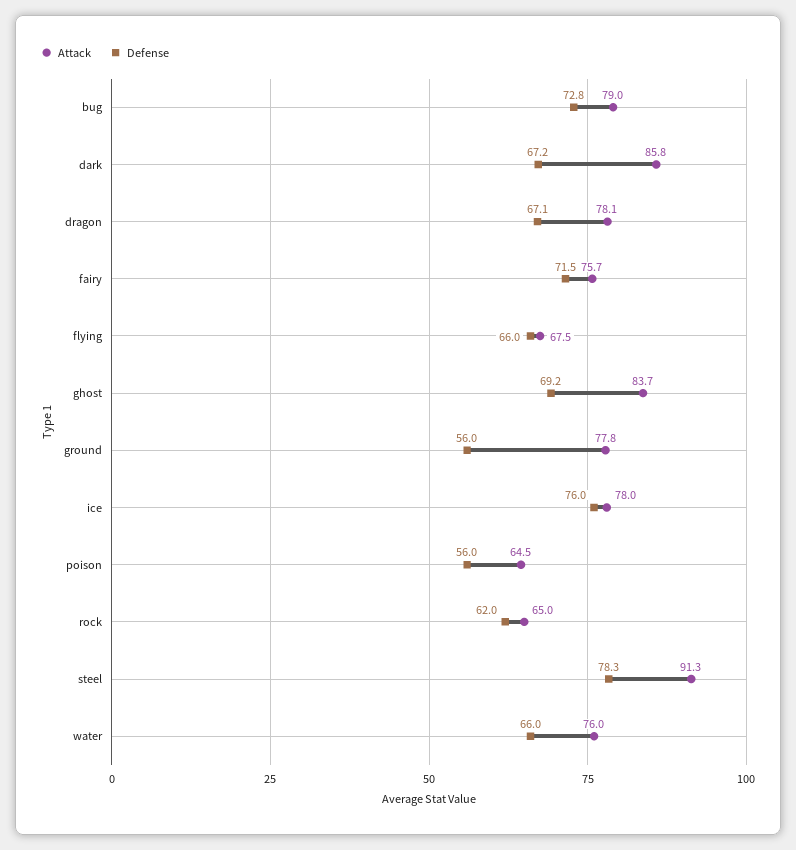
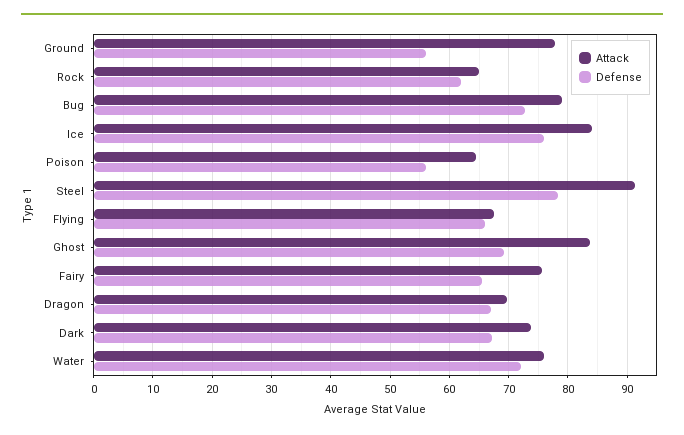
Attack, dark: 85.8 -> 74
Attack, dragon: 78.1 -> 70
Defense, fairy: 71.5 -> 66
Attack, ice: 78 -> 84
Defense, water: 66 -> 72

